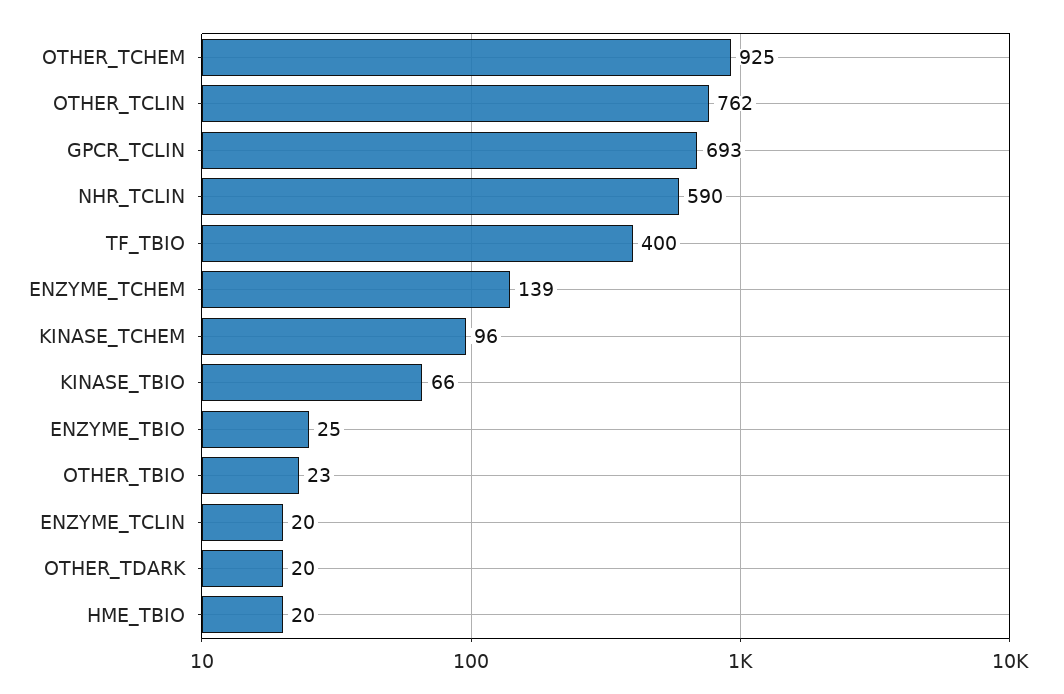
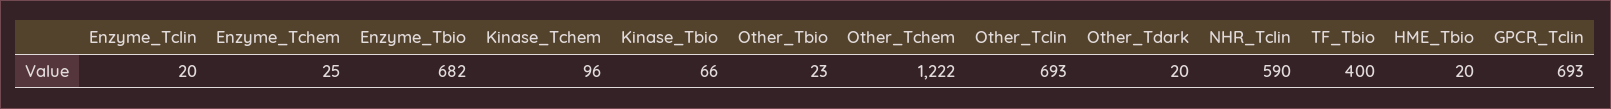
OTHER_TCHEM: 925 -> 1222
OTHER_TCLIN: 762 -> 693
ENZYME_TCHEM: 139 -> 25
ENZYME_TBIO: 25 -> 682

